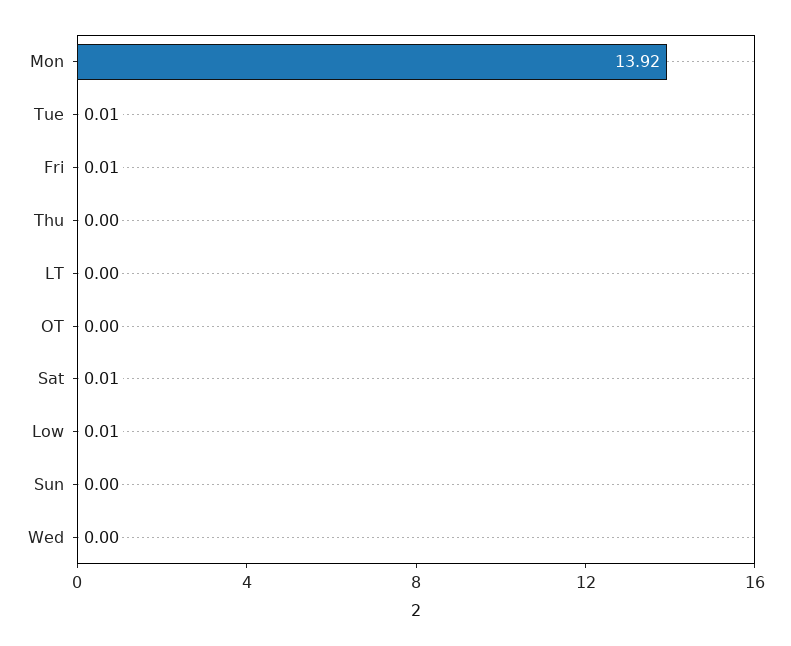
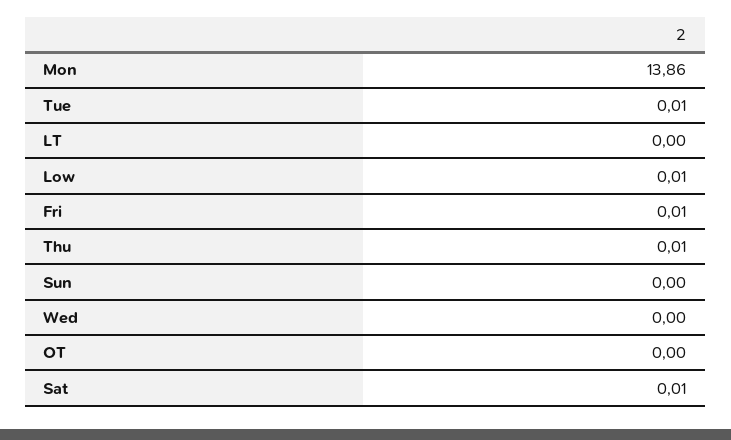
Mon: 13.92 -> 13.86
Thu: 0 -> 0.01

